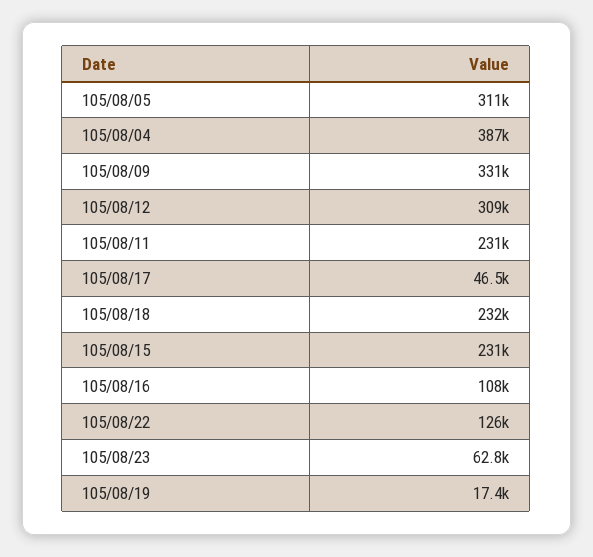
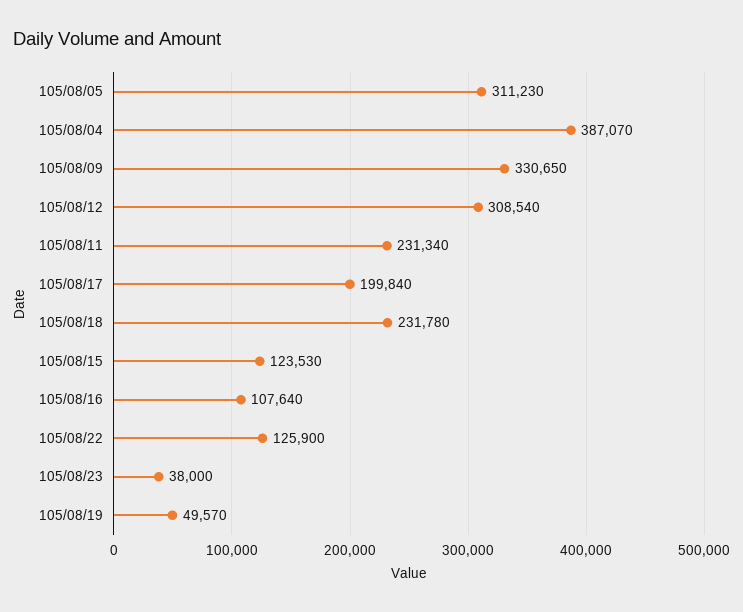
105/08/17: 46500 -> 199840
105/08/15: 231000 -> 123530
105/08/23: 62800 -> 38000
105/08/19: 17400 -> 49570

